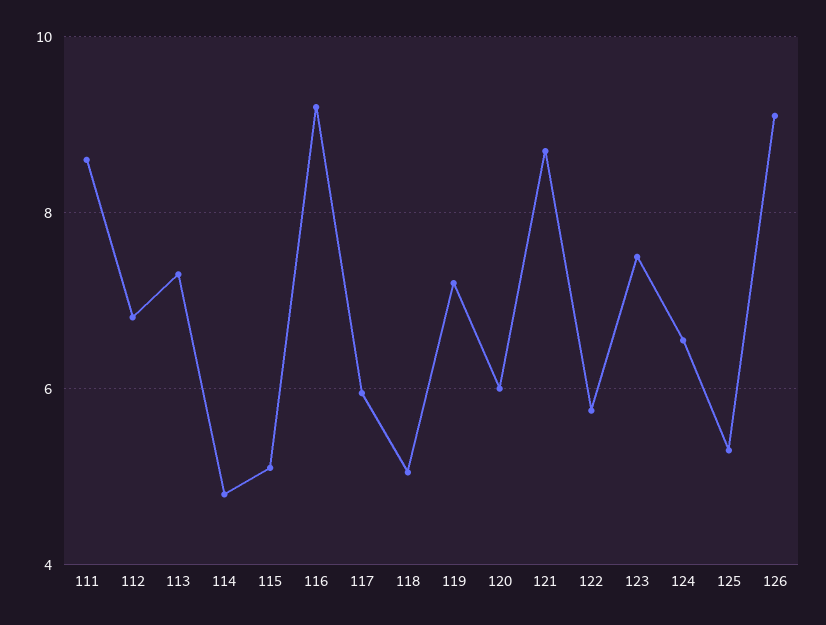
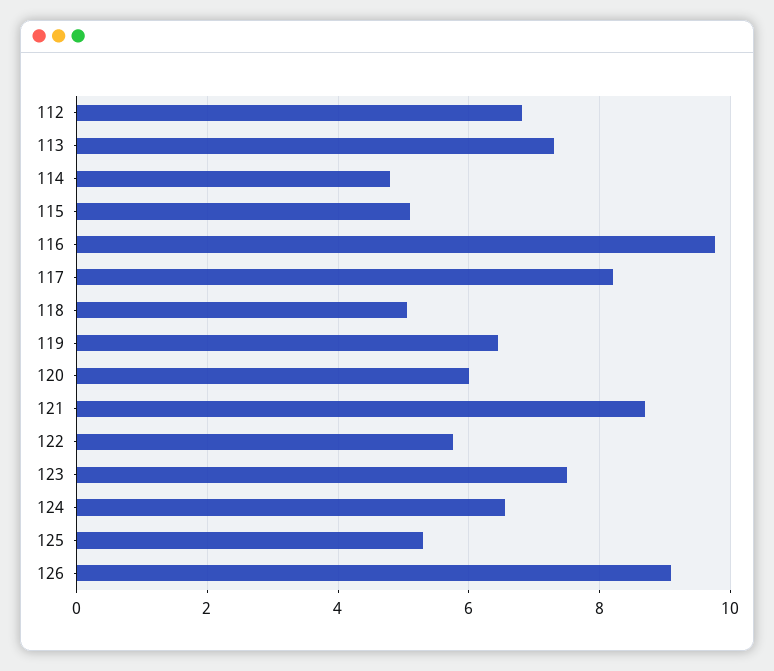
111: 8.6 -> none
116: 9.2 -> 9.8
117: 6 -> 8.2
119: 7.2 -> 6.4

